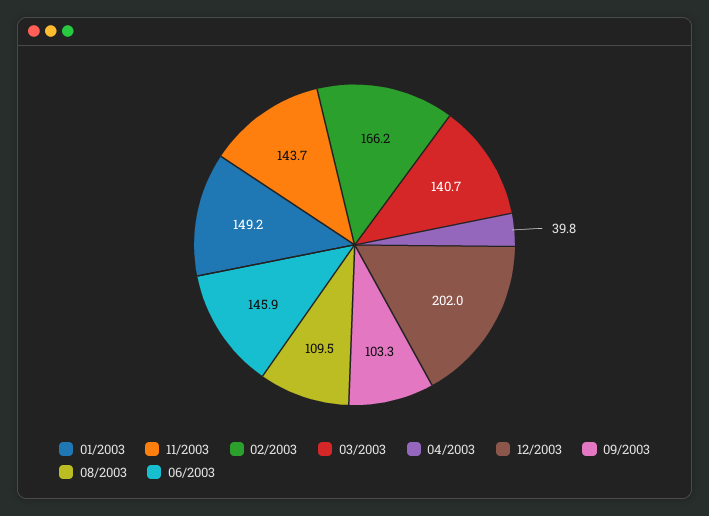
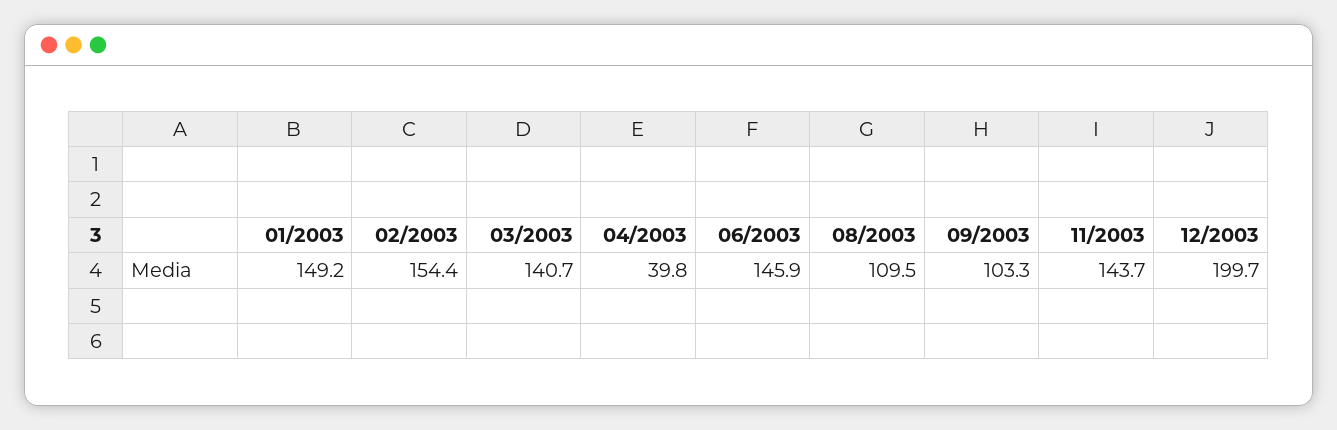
02/2003: 166.2 -> 154.4
12/2003: 202 -> 199.7

